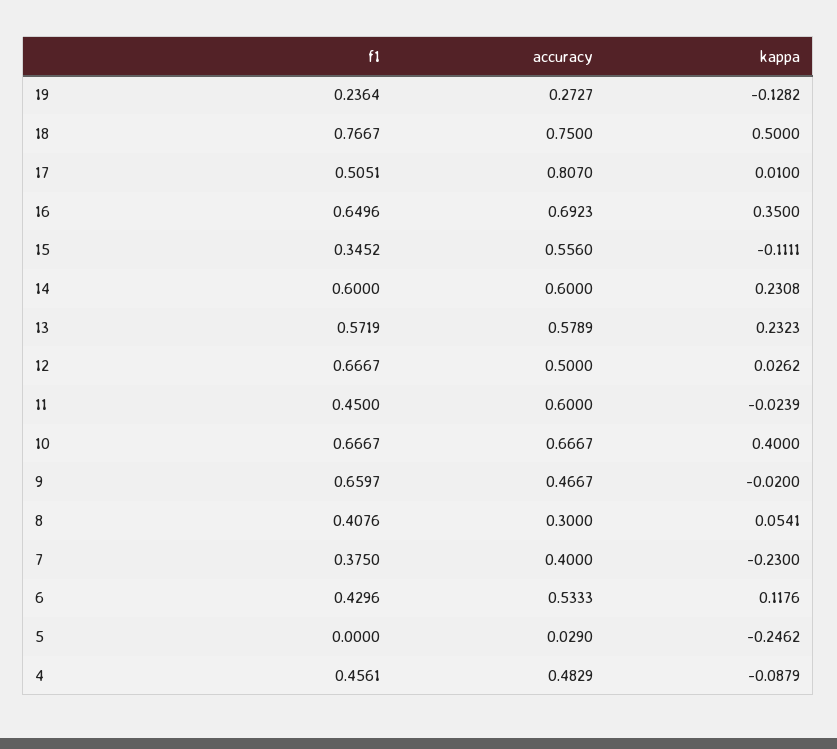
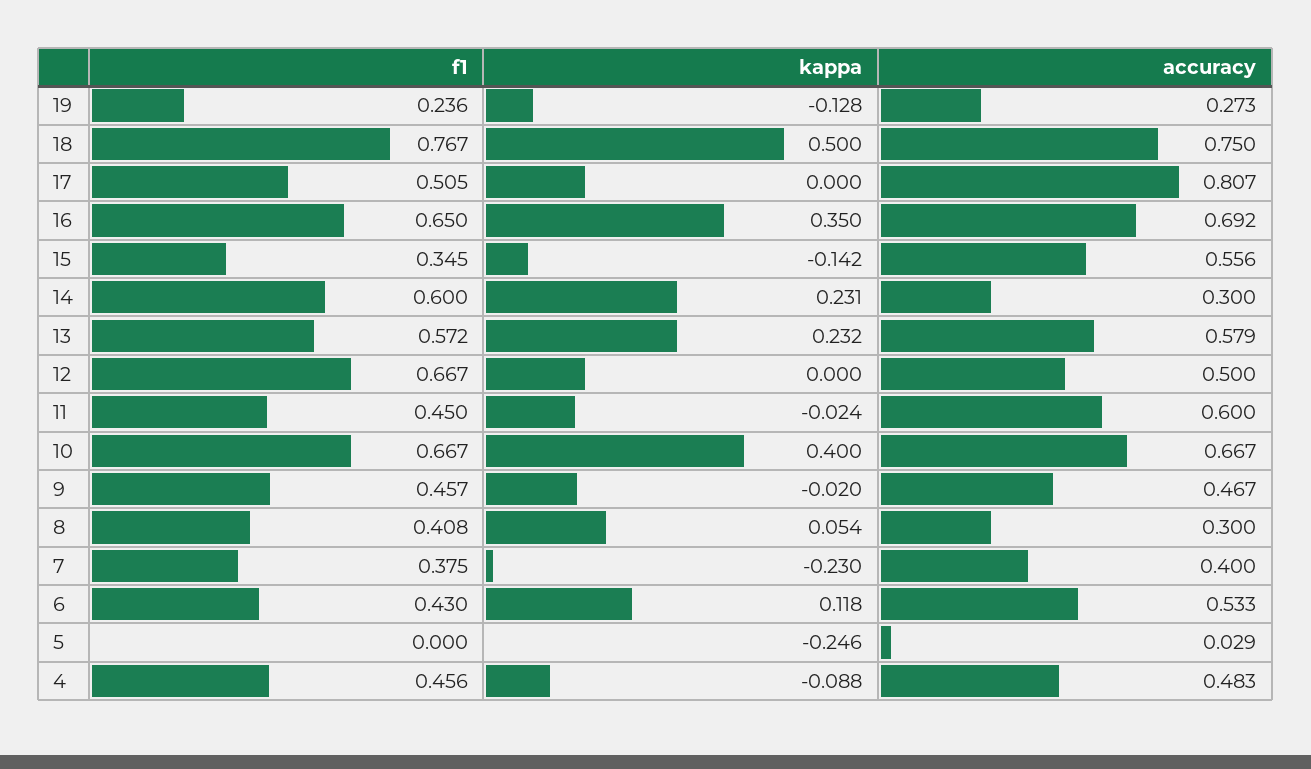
kappa, 17: 0.01 -> 0
kappa, 15: -0.1111 -> -0.142
accuracy, 14: 0.6 -> 0.3
kappa, 12: 0.0262 -> 0
f1, 9: 0.6597 -> 0.457

